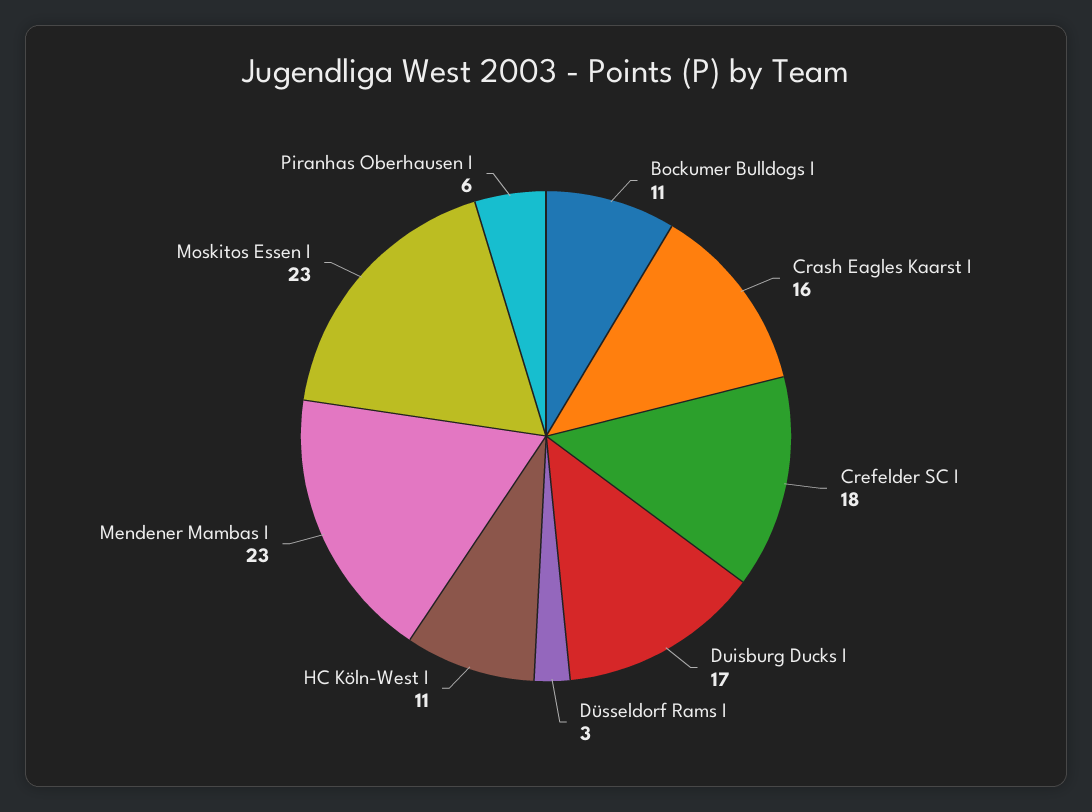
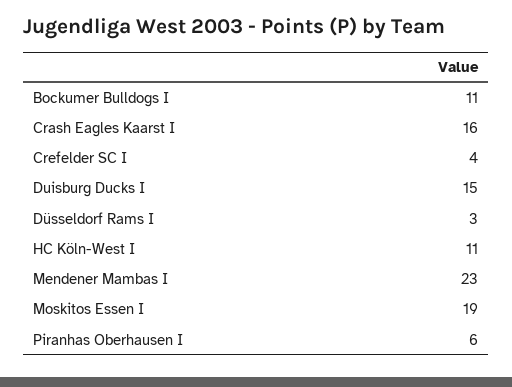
Crefelder SC I: 18 -> 4
Duisburg Ducks I: 17 -> 15
Moskitos Essen I: 23 -> 19

